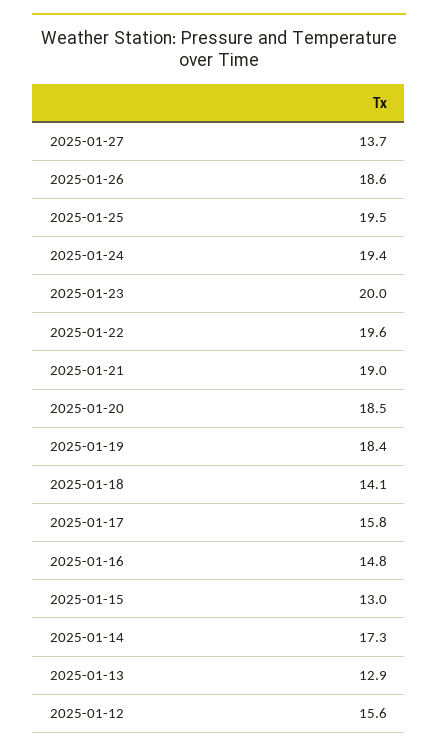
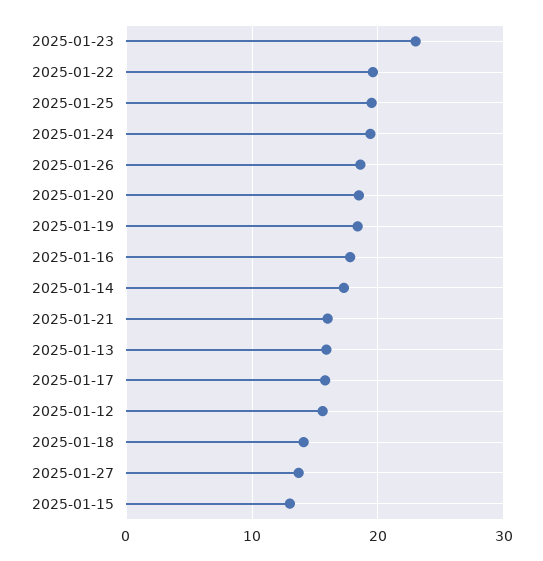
2025-01-23: 20 -> 23
2025-01-21: 19 -> 16
2025-01-16: 14.8 -> 18
2025-01-13: 12.9 -> 16

